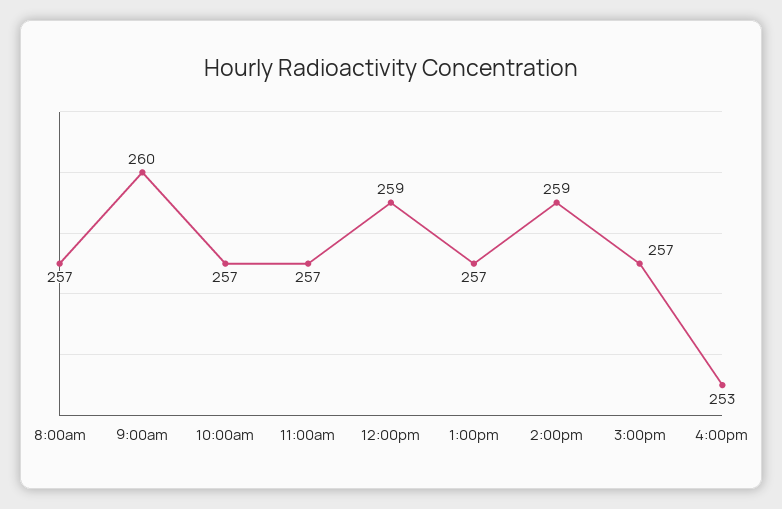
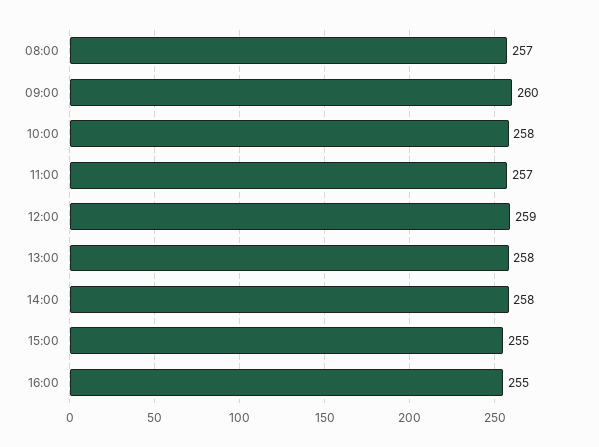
10:00am: 257 -> 258
1:00pm: 257 -> 258
2:00pm: 259 -> 258
3:00pm: 257 -> 255
4:00pm: 253 -> 255

